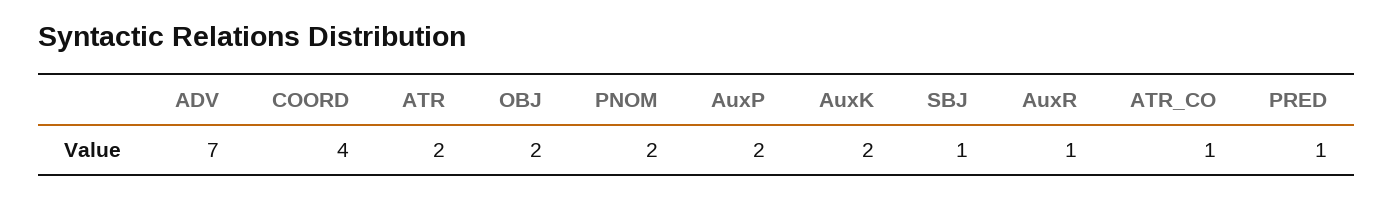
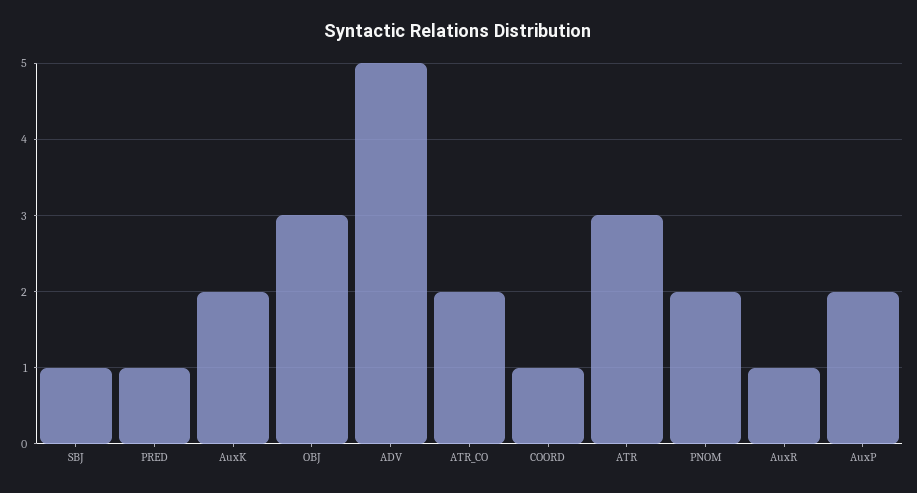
ADV: 7 -> 5
COORD: 4 -> 1
ATR: 2 -> 3
OBJ: 2 -> 3
ATR_CO: 1 -> 2

